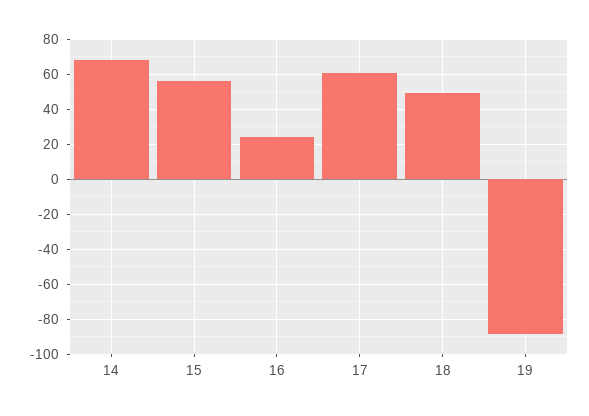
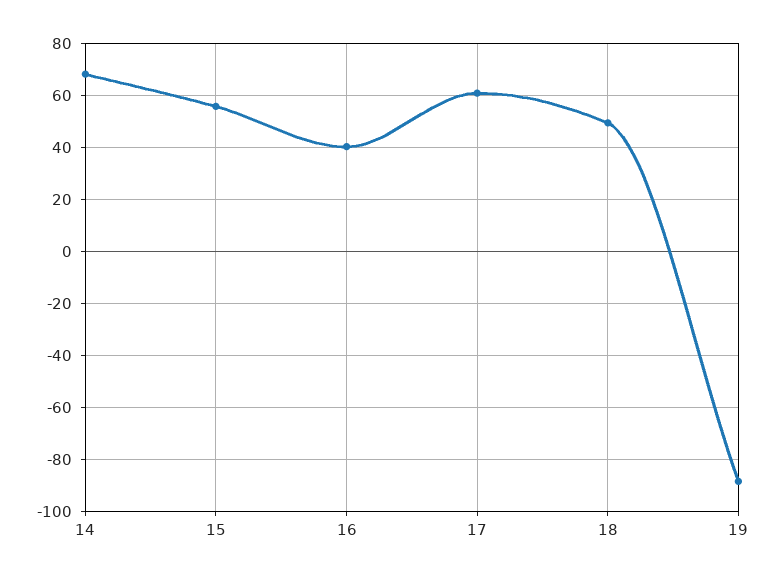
16: 25 -> 40

